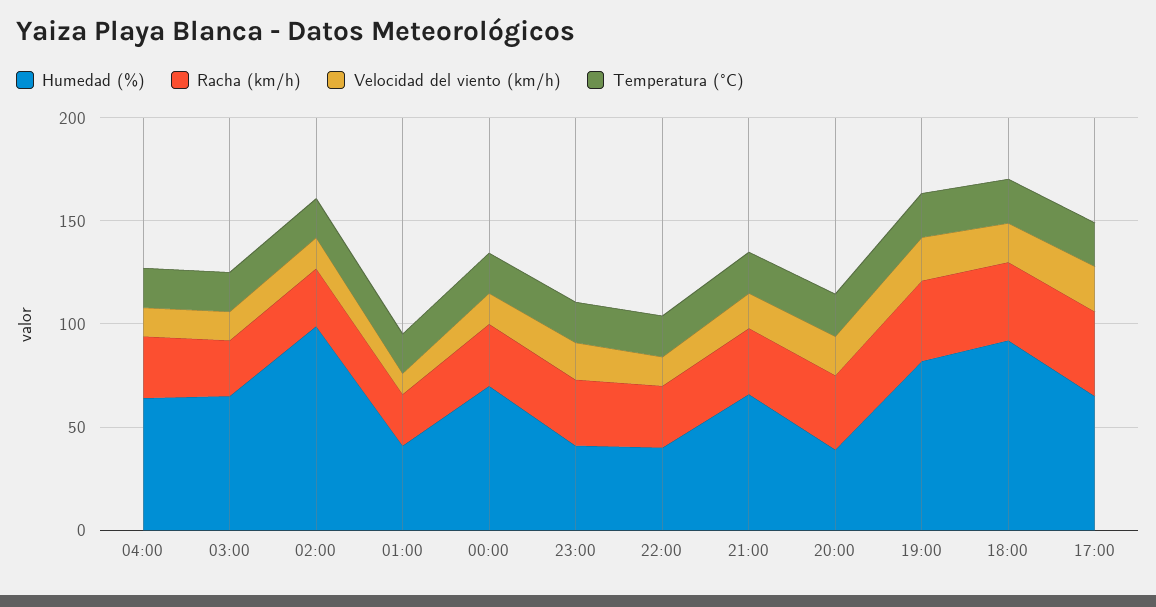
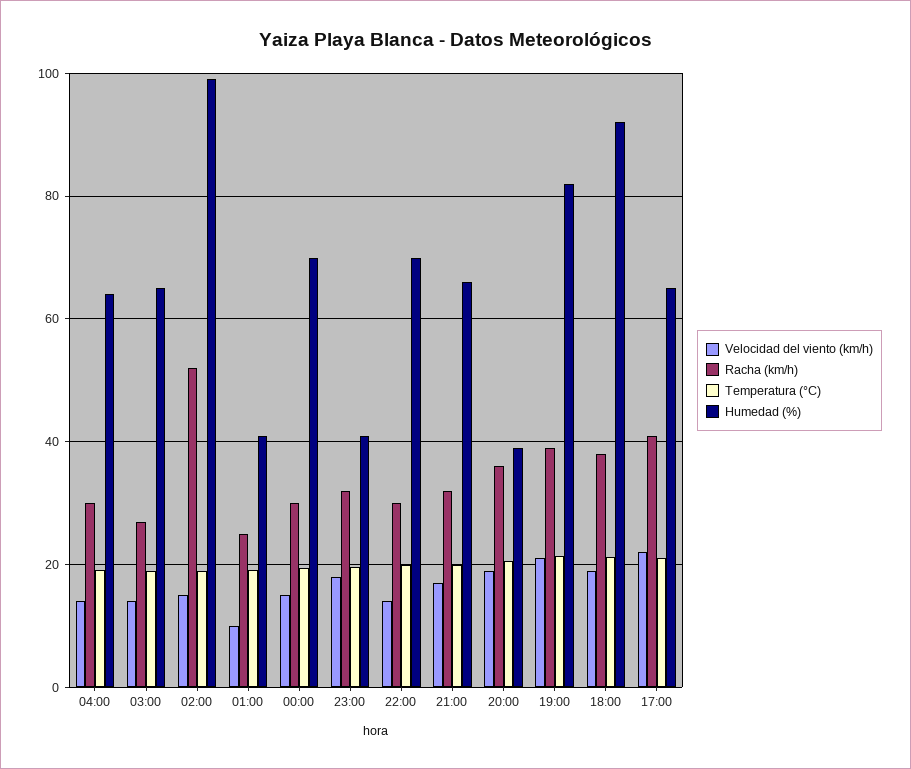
Racha (km/h), 02:00: 30 -> 52
Humedad (%), 22:00: 40 -> 70

